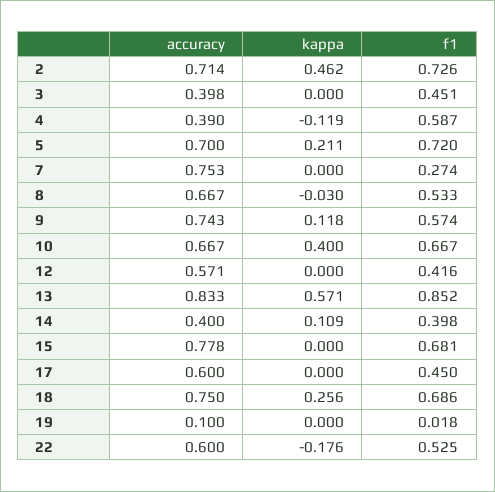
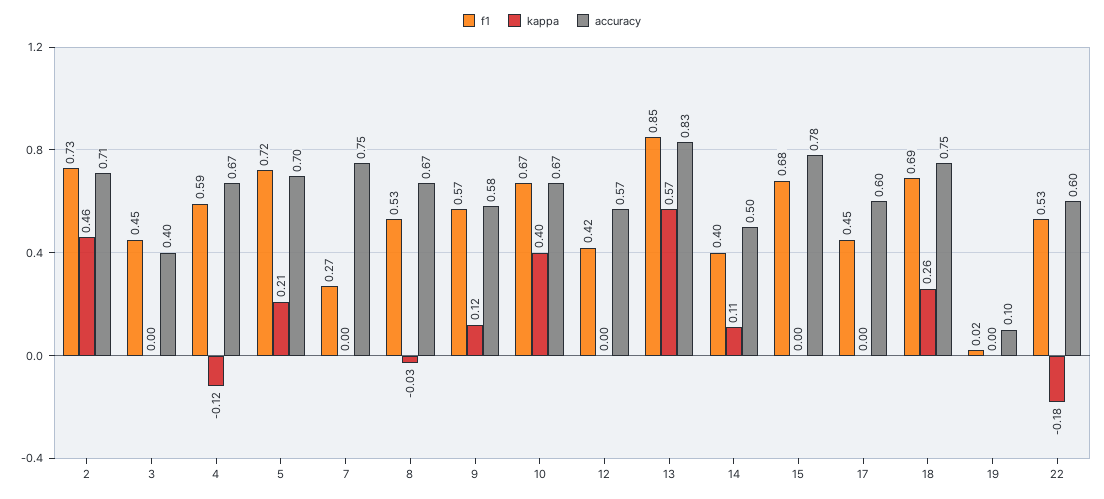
accuracy, 4: 0.39 -> 0.67
accuracy, 9: 0.743 -> 0.58
accuracy, 14: 0.4 -> 0.5

